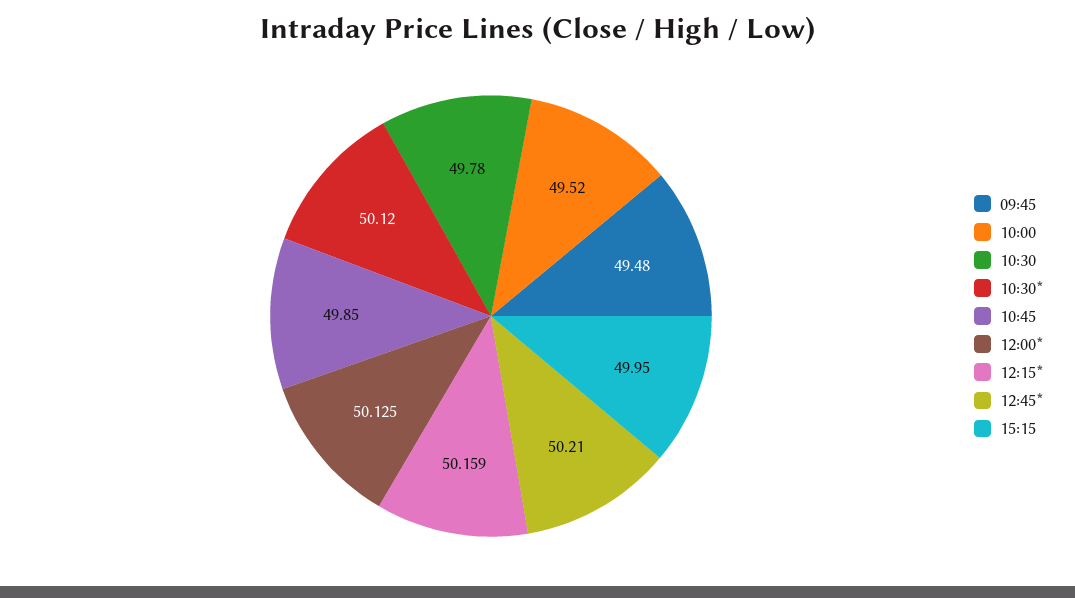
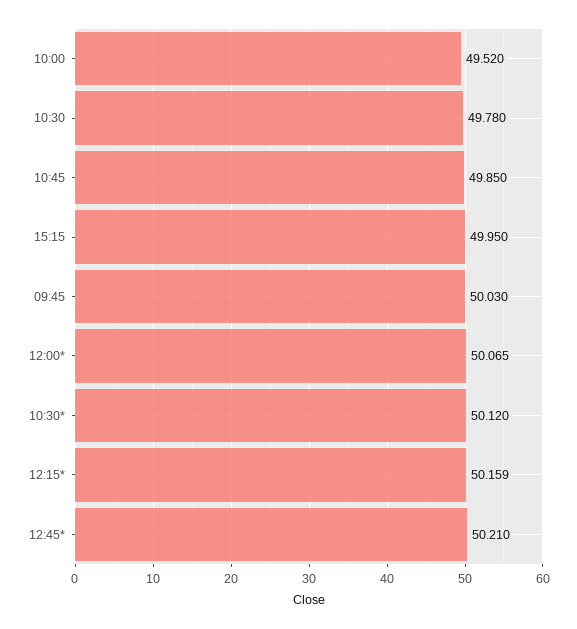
09:45: 49.48 -> 50.03
12:00*: 50.125 -> 50.065

